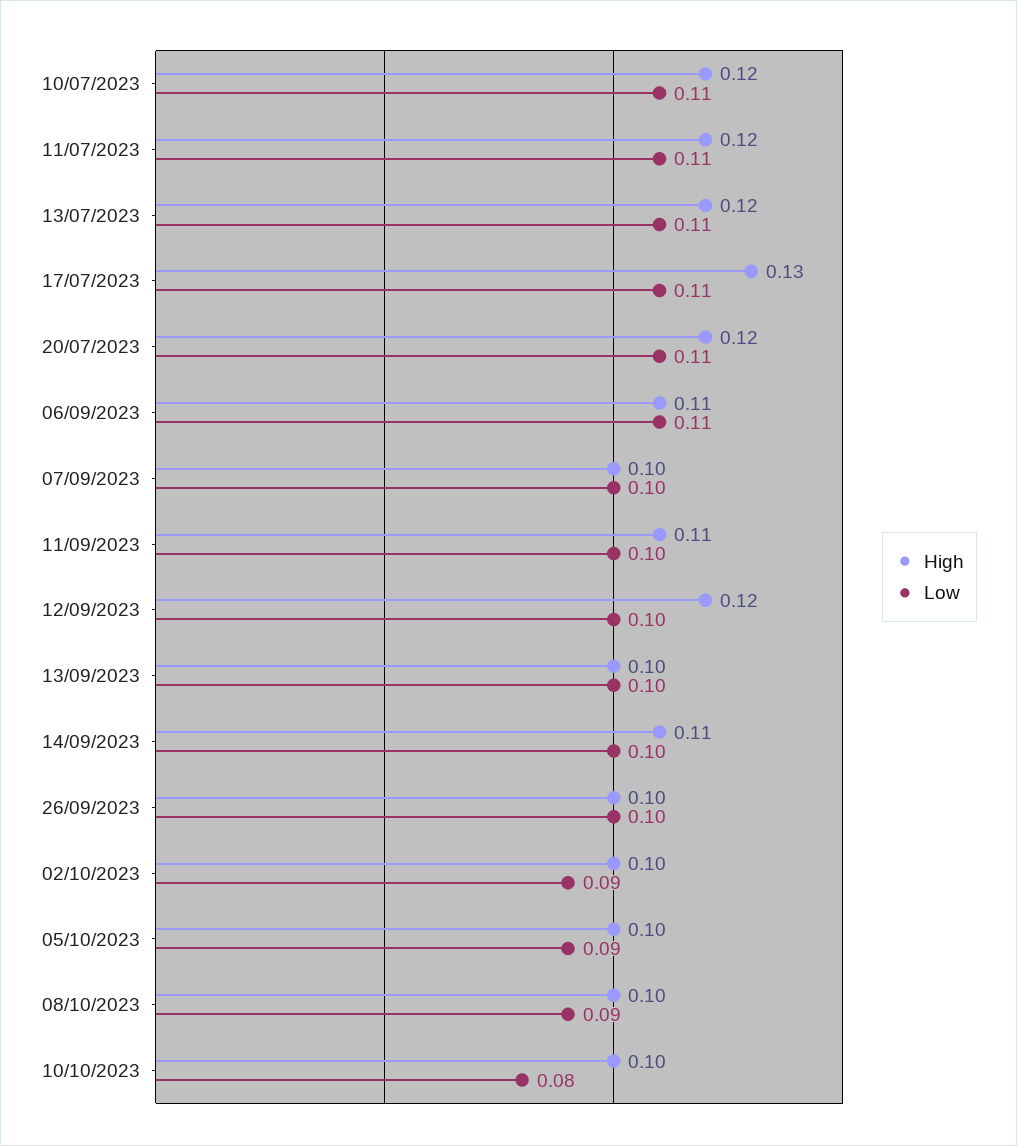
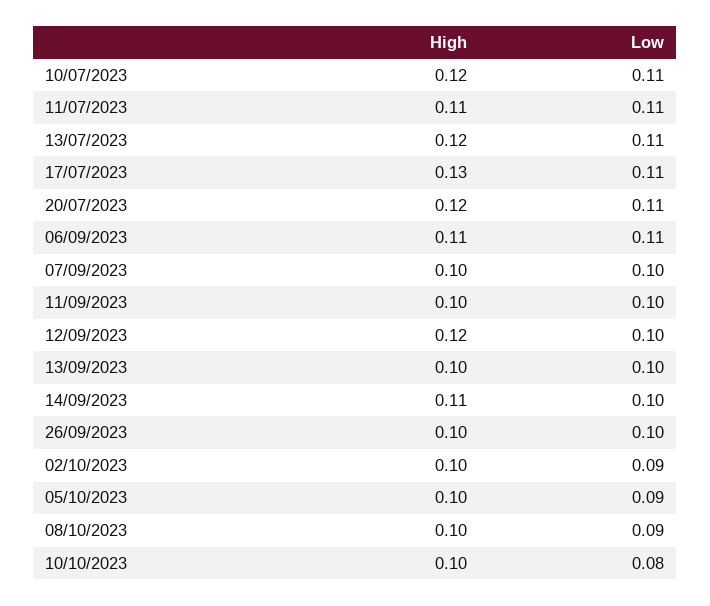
High, 11/07/2023: 0.12 -> 0.11
High, 11/09/2023: 0.11 -> 0.1

